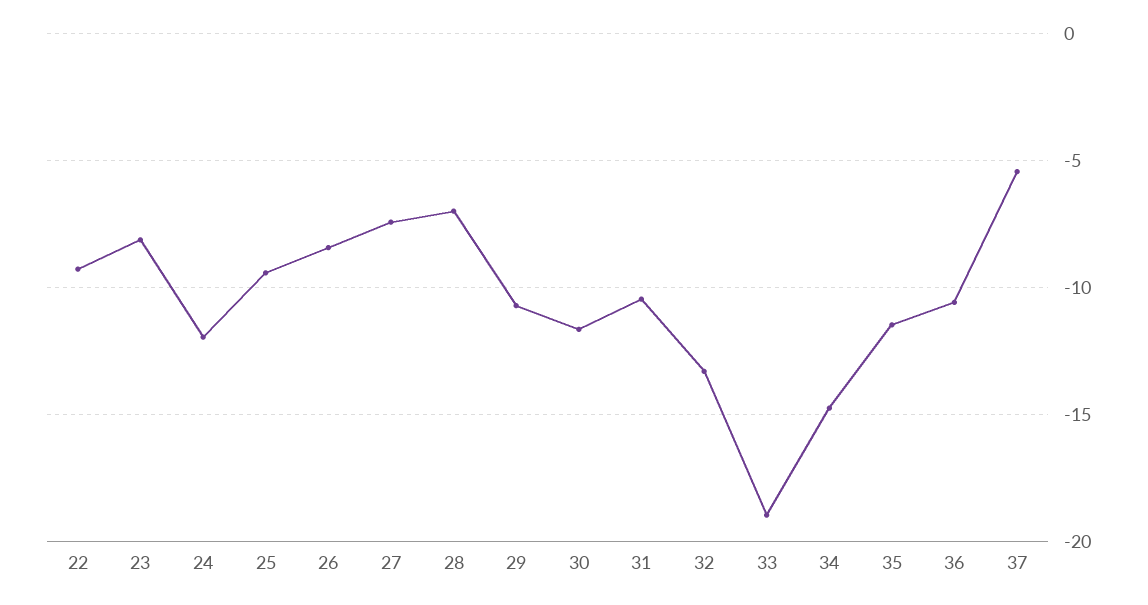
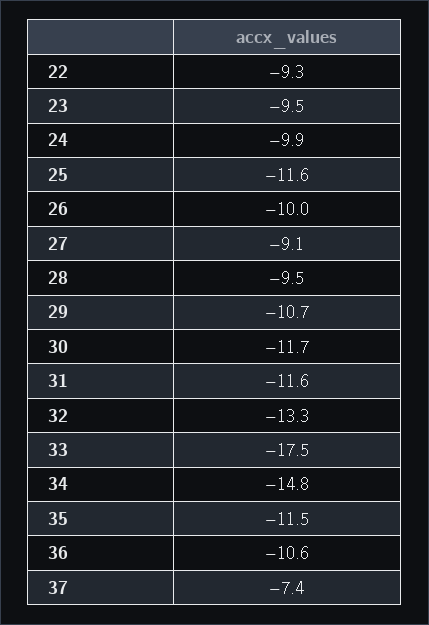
23: -8 -> -9.5
24: -12 -> -9.9
25: -9.5 -> -11.6
26: -8.5 -> -10
27: -7.5 -> -9.1
28: -7 -> -9.5
31: -10.5 -> -11.6
33: -19 -> -17.5
37: -5.5 -> -7.4

